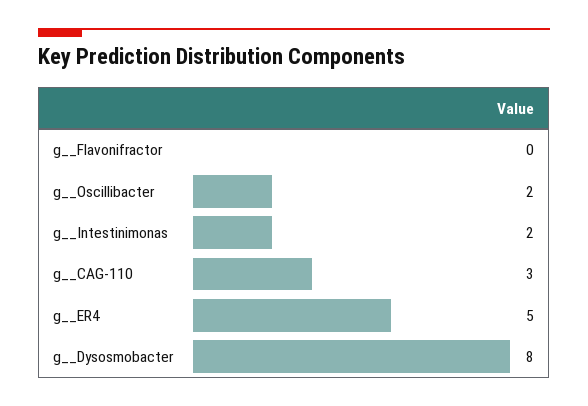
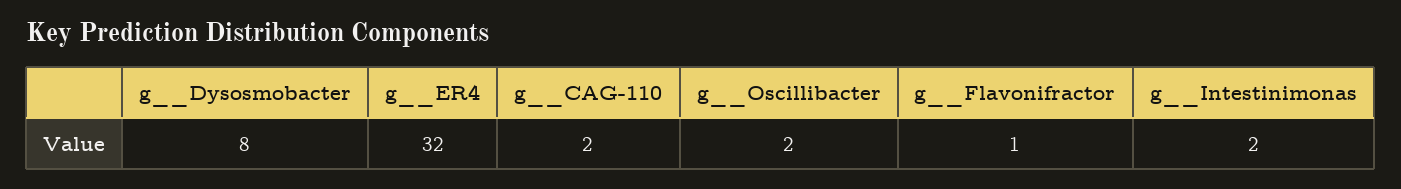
g__Flavonifractor: 0 -> 1
g__CAG-110: 3 -> 2
g__ER4: 5 -> 32

